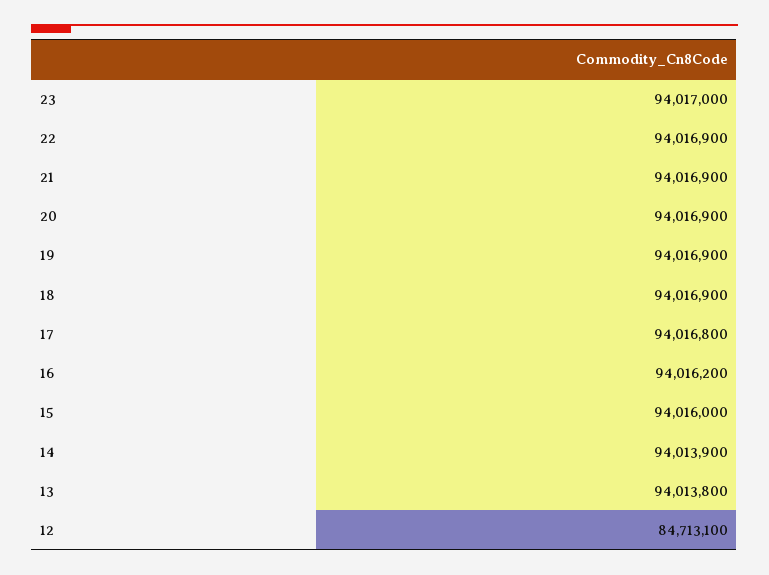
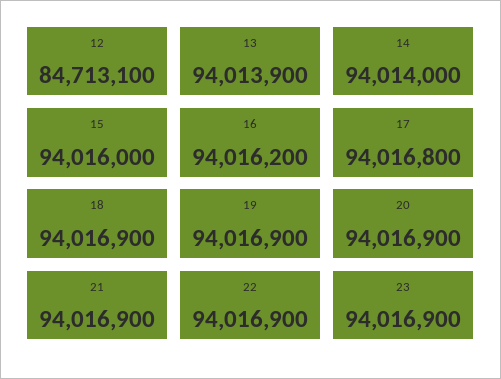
23: 94017000 -> 94016900
14: 94013900 -> 94014000
13: 94013800 -> 94013900

